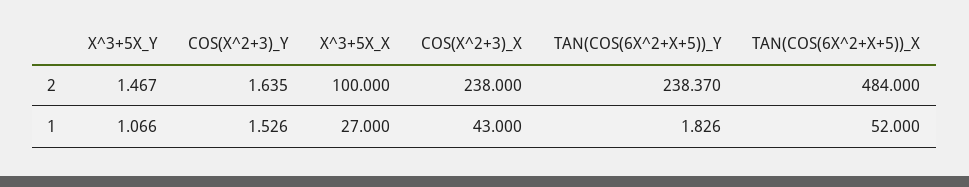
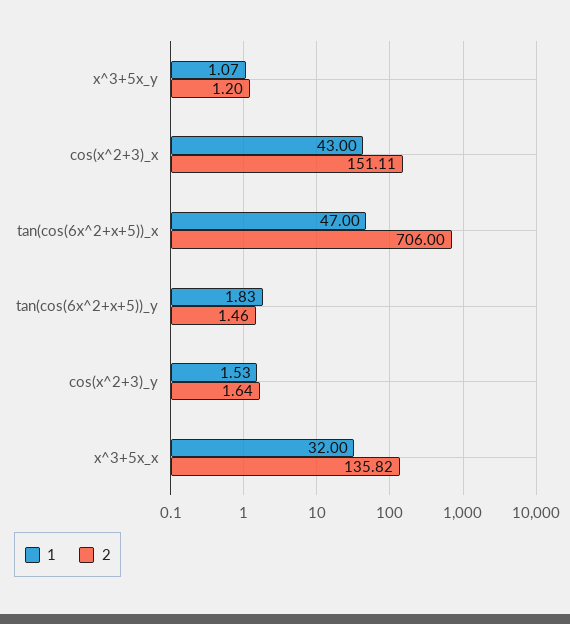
2, X^3+5X_Y: 1.467 -> 1.2
2, X^3+5X_X: 100 -> 135.82
2, COS(X^2+3)_X: 238 -> 151.11
2, TAN(COS(6X^2+X+5))_Y: 238.37 -> 1.46
2, TAN(COS(6X^2+X+5))_X: 484 -> 706
1, X^3+5X_X: 27 -> 32
1, TAN(COS(6X^2+X+5))_X: 52 -> 47

